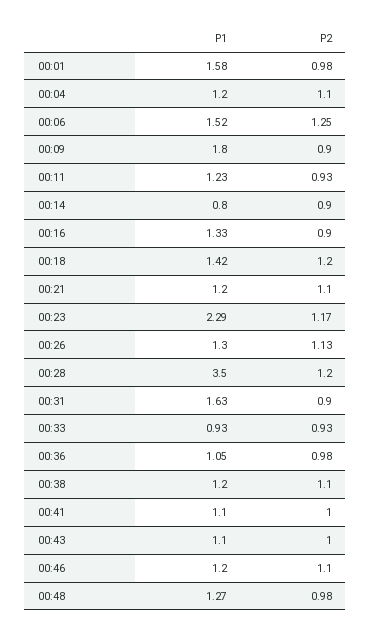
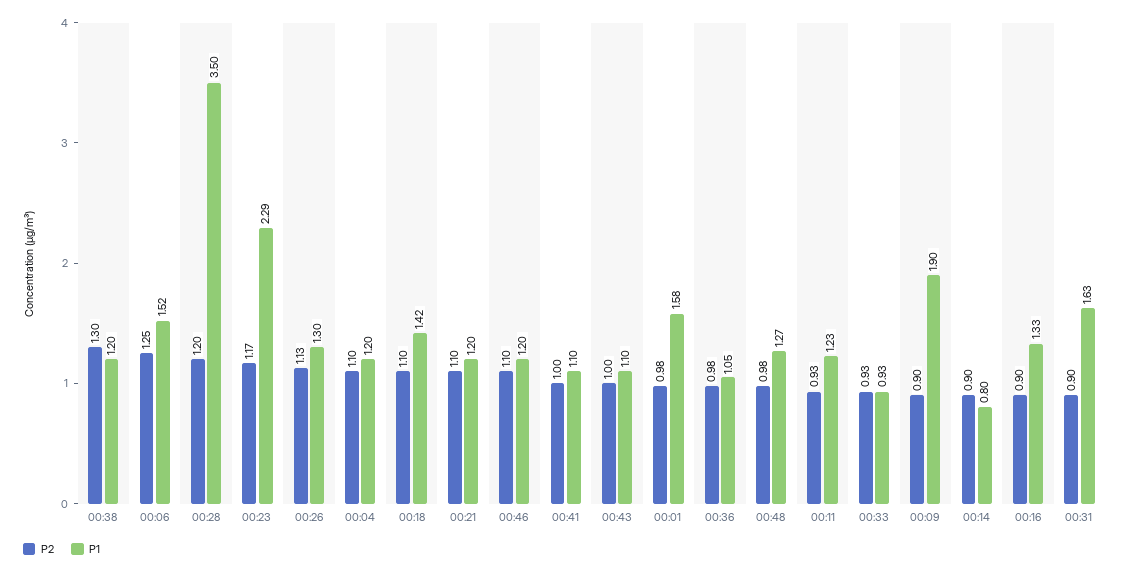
P1, 00:09: 1.8 -> 1.9
P2, 00:18: 1.2 -> 1.1
P2, 00:38: 1.1 -> 1.3

